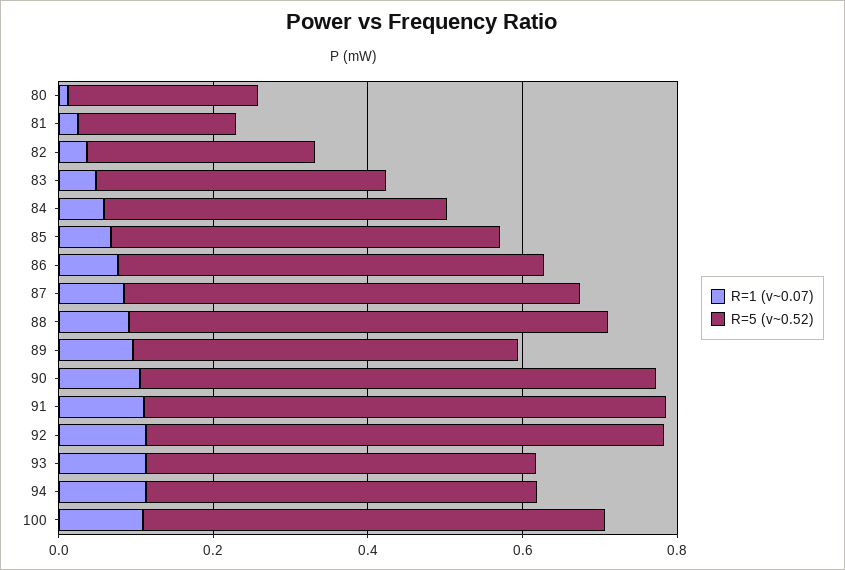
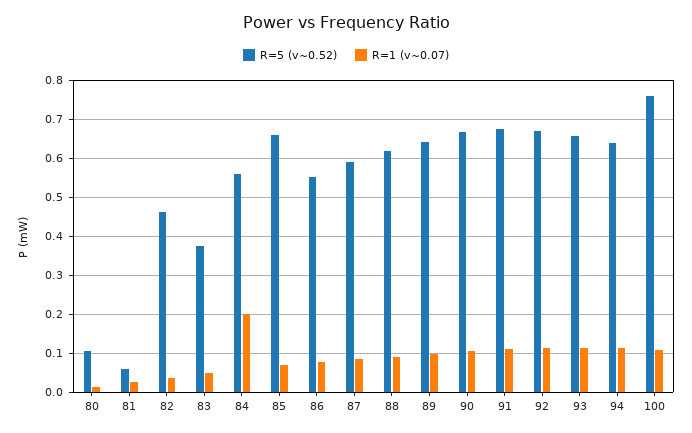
R=5 (v~0.52), 80: 0.25 -> 0.1
R=5 (v~0.52), 81: 0.2 -> 0.06
R=5 (v~0.52), 82: 0.3 -> 0.46
R=1 (v~0.07), 84: 0.05 -> 0.2
R=5 (v~0.52), 84: 0.45 -> 0.56
R=5 (v~0.52), 85: 0.5 -> 0.66
R=5 (v~0.52), 89: 0.5 -> 0.64
R=5 (v~0.52), 93: 0.5 -> 0.66
R=5 (v~0.52), 94: 0.5 -> 0.64
R=5 (v~0.52), 100: 0.6 -> 0.76

